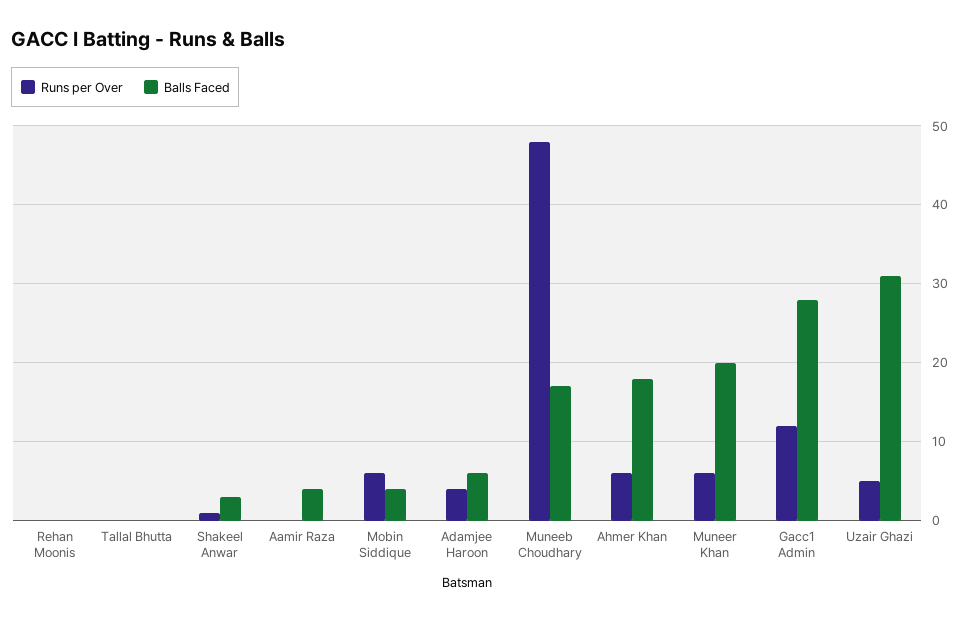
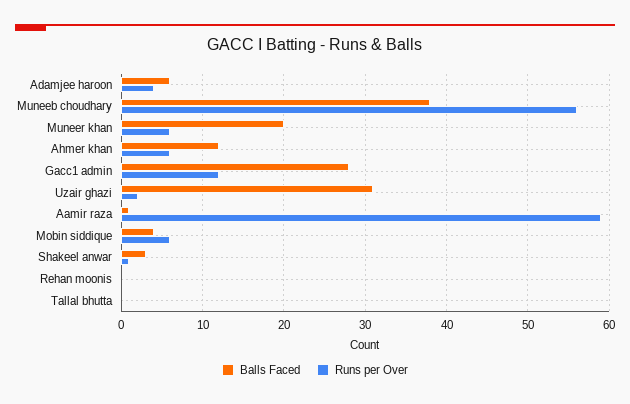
Runs per Over, Aamir Raza: 0 -> 59
Balls Faced, Aamir Raza: 4 -> 1
Runs per Over, Muneeb Choudhary: 48 -> 56
Balls Faced, Muneeb Choudhary: 17 -> 38
Balls Faced, Ahmer Khan: 18 -> 12
Runs per Over, Uzair Ghazi: 5 -> 2

